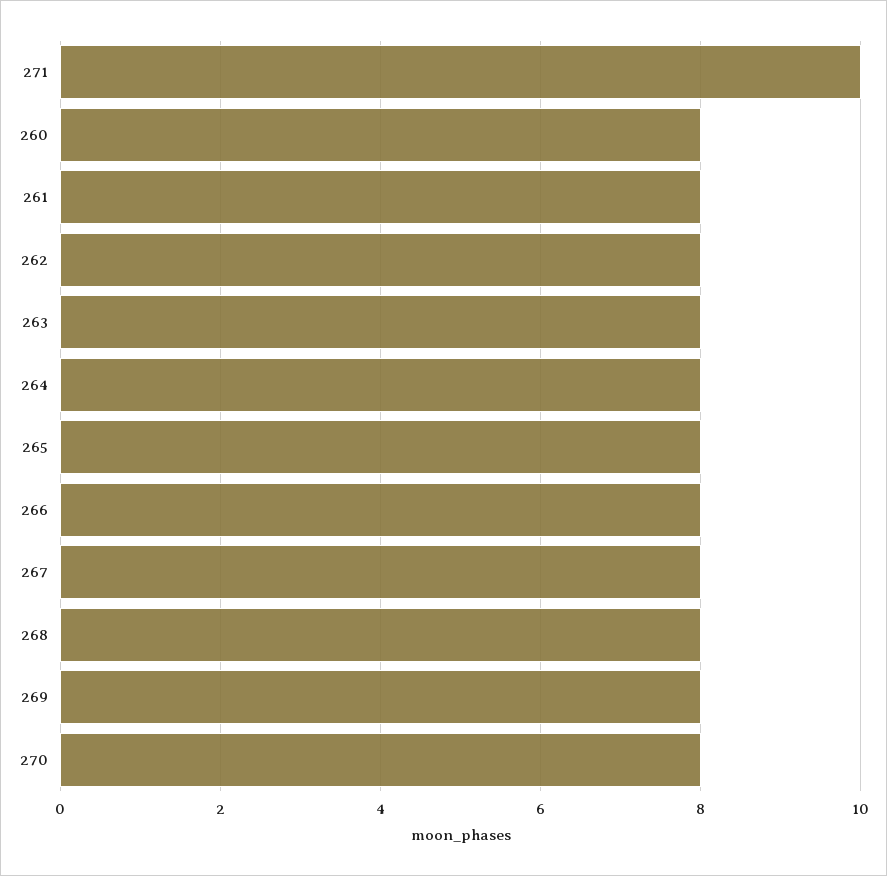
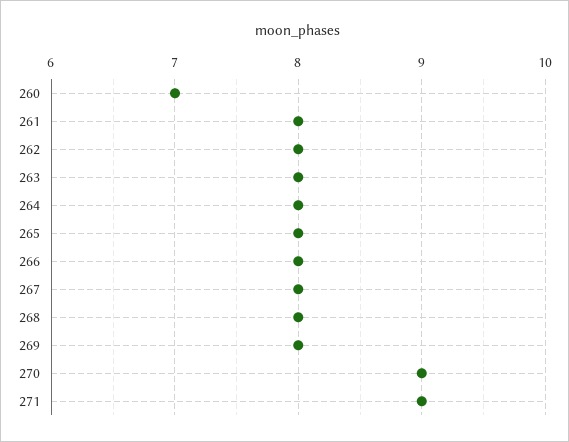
271: 10 -> 9
260: 8 -> 7
270: 8 -> 9

